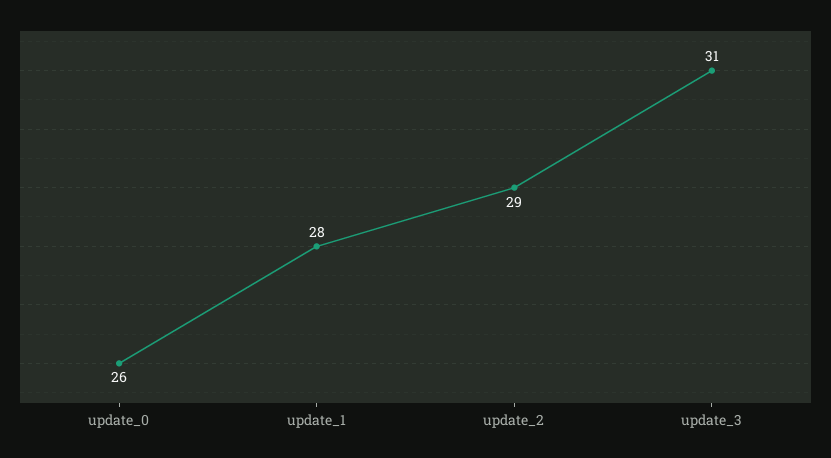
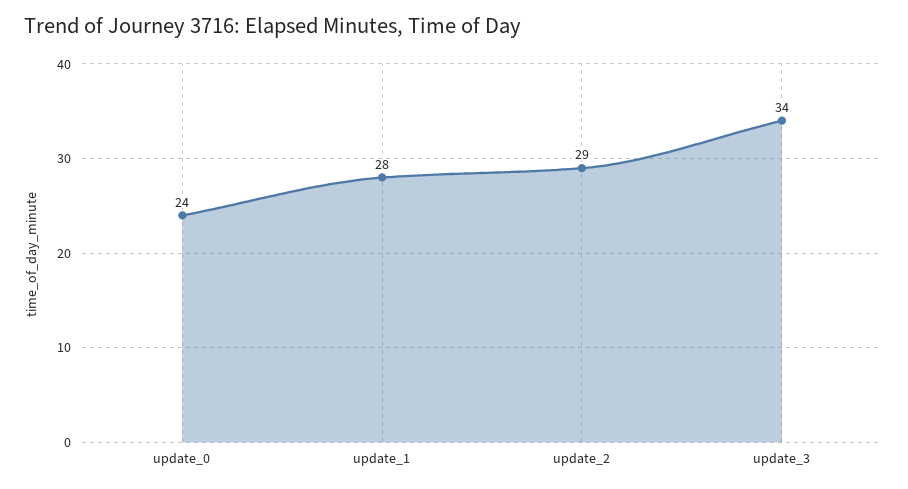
update_0: 26 -> 24
update_3: 31 -> 34

